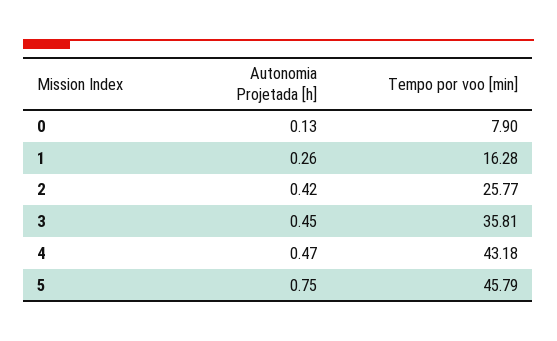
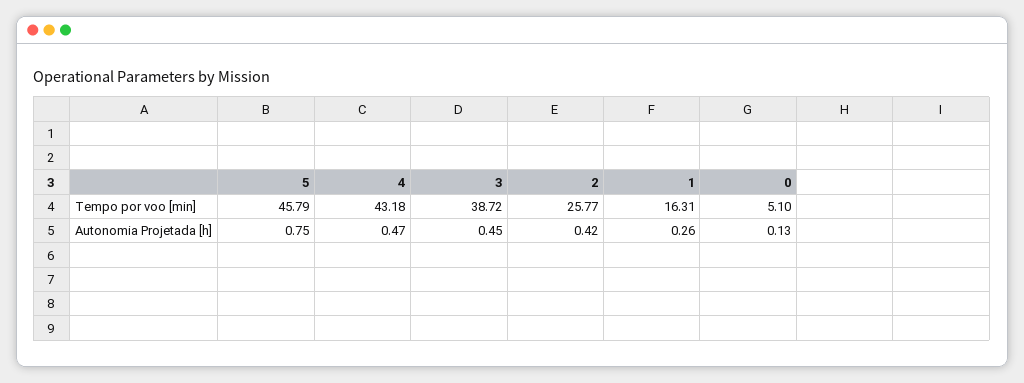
Tempo por voo [min], 0: 7.9 -> 5.1
Tempo por voo [min], 1: 16.28 -> 16.31
Tempo por voo [min], 3: 35.81 -> 38.72

